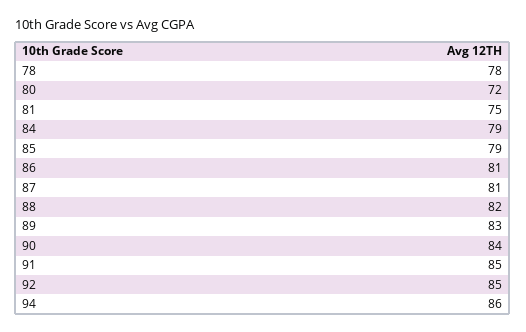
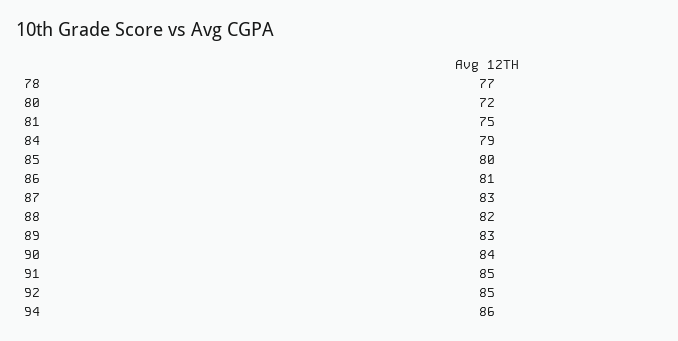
78: 78 -> 77
85: 79 -> 80
87: 81 -> 83

